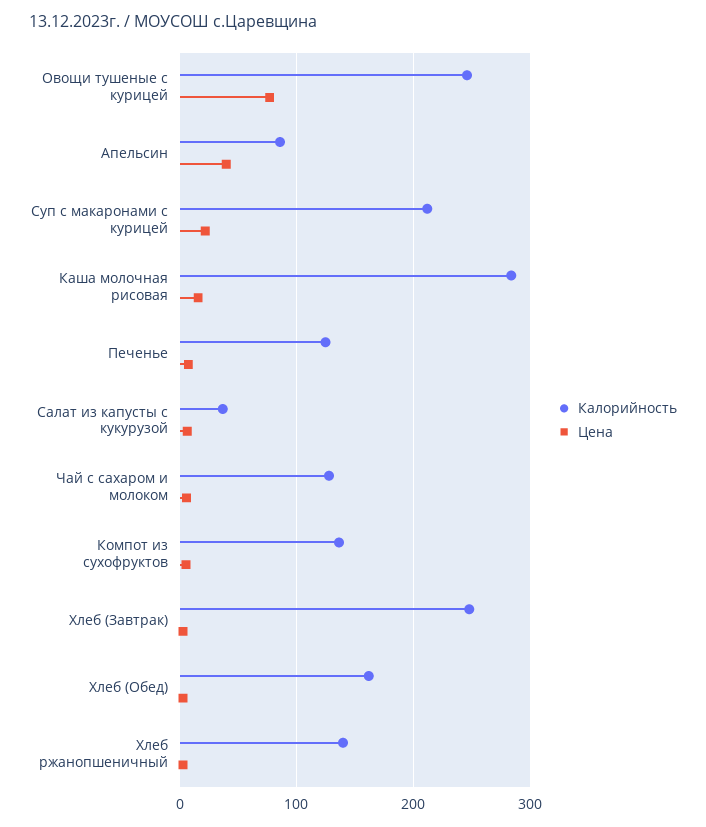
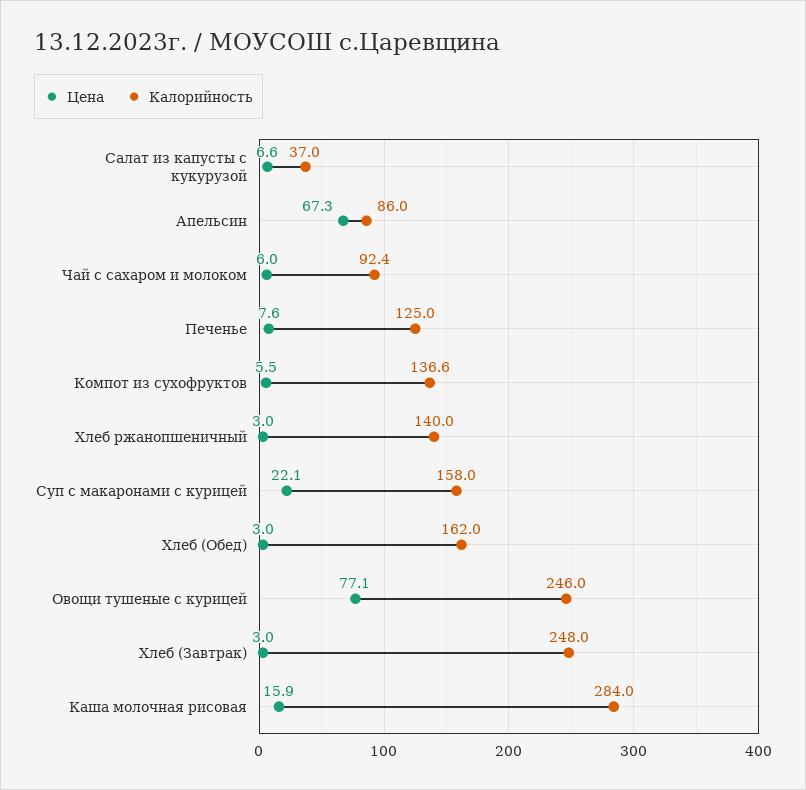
Цена, Апельсин: 40 -> 67.3
Калорийность, Суп с макаронами с курицей: 210 -> 158
Калорийность, Чай с сахаром и молоком: 130 -> 92.4

